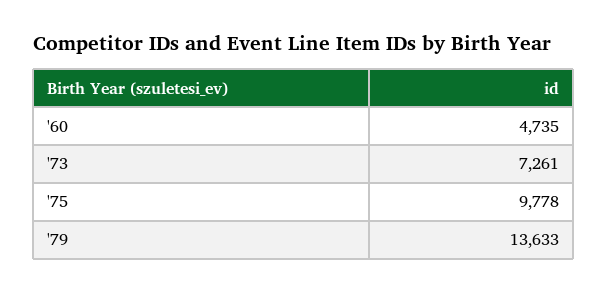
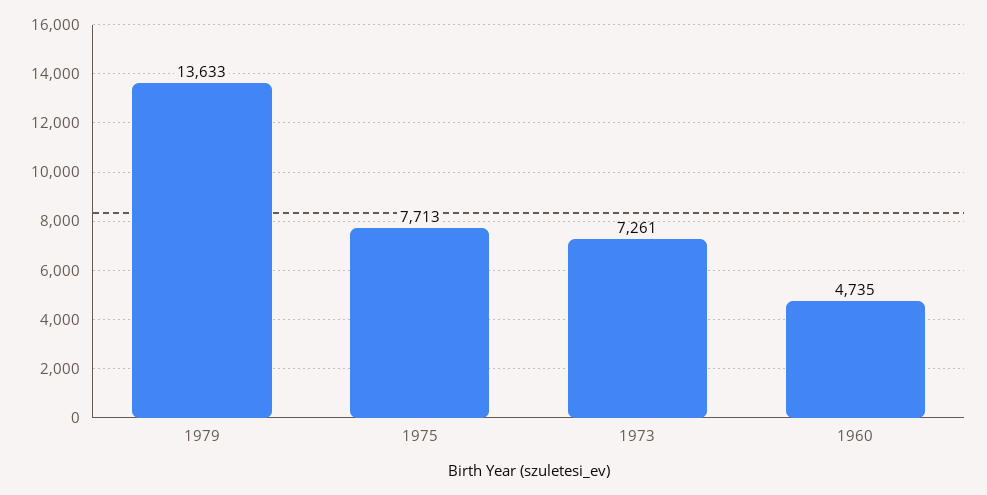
'75: 9778 -> 7713

